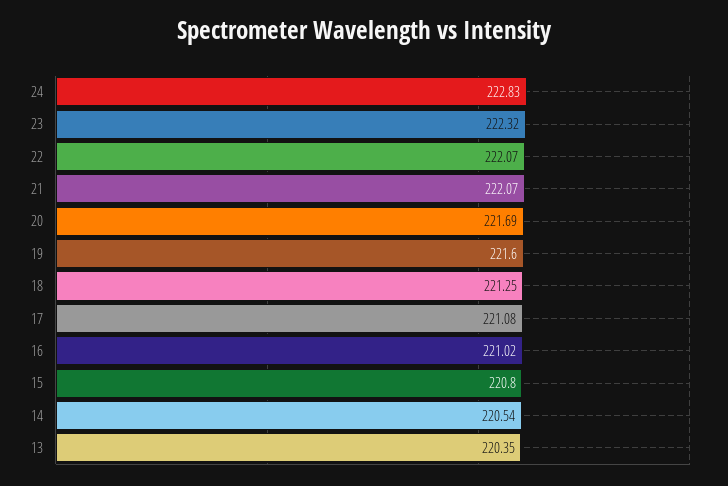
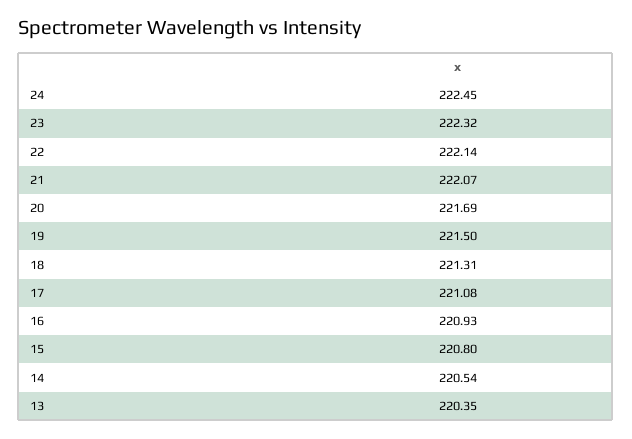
24: 222.83 -> 222.45
22: 222.07 -> 222.14
19: 221.6 -> 221.5
18: 221.25 -> 221.31
16: 221.02 -> 220.93

